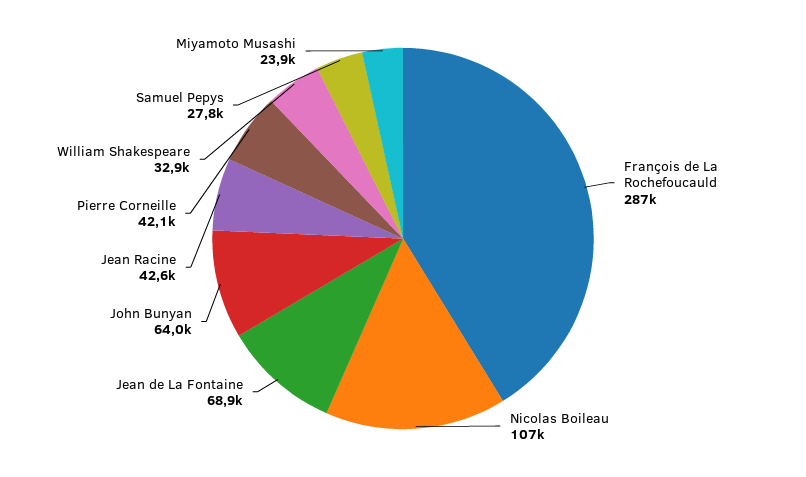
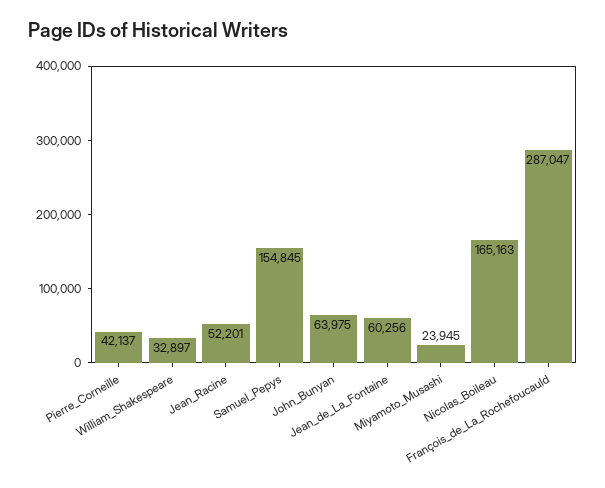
Nicolas Boileau: 107000 -> 165163
Jean de La Fontaine: 68900 -> 60256
Jean Racine: 42600 -> 52201
Samuel Pepys: 27800 -> 154845

